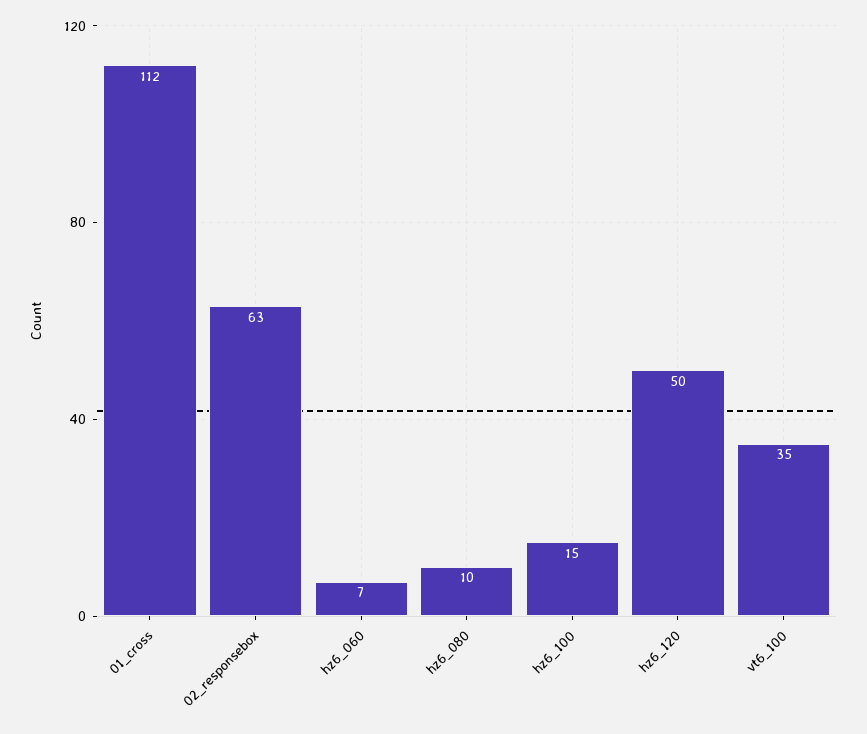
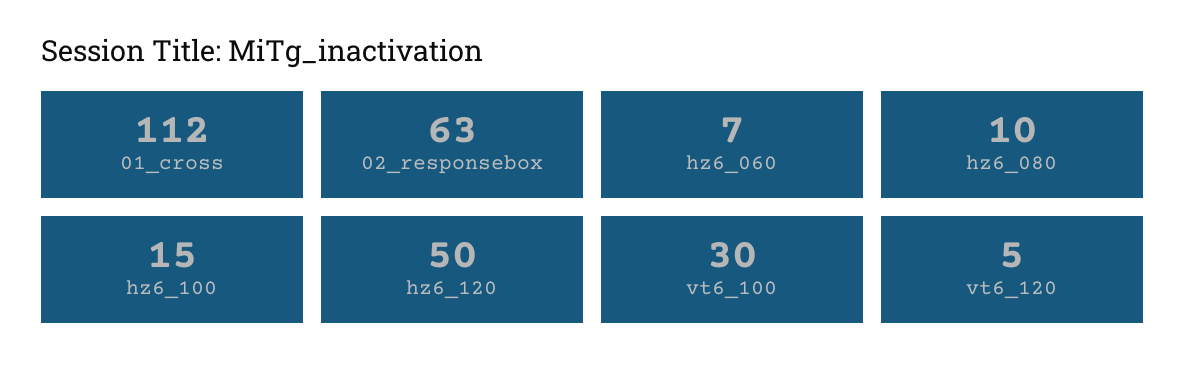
vt6_100: 35 -> 30
vt6_120: none -> 5

